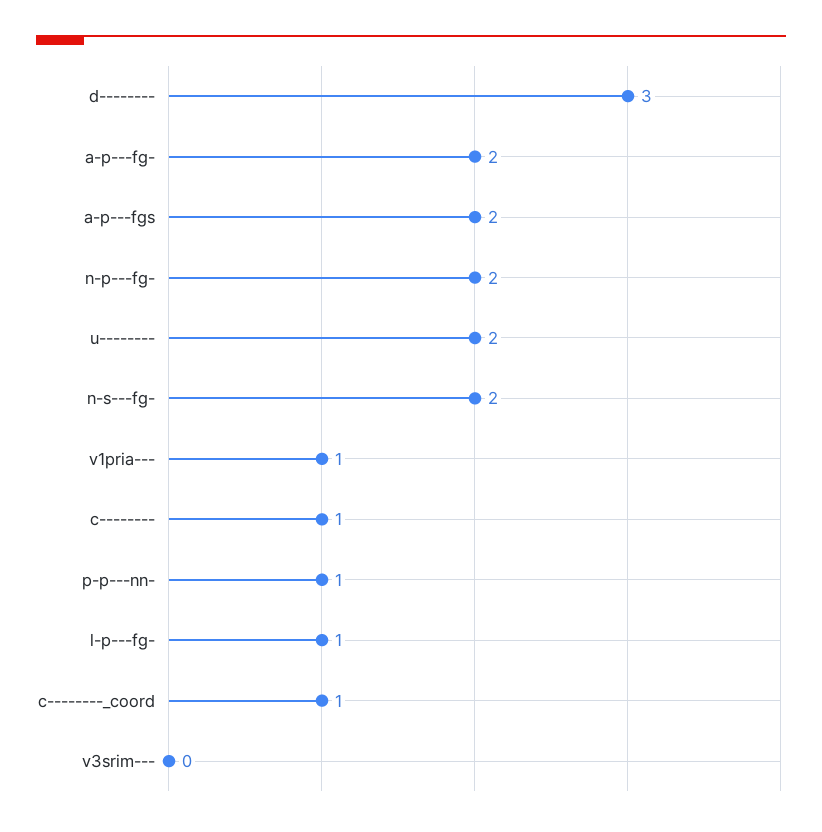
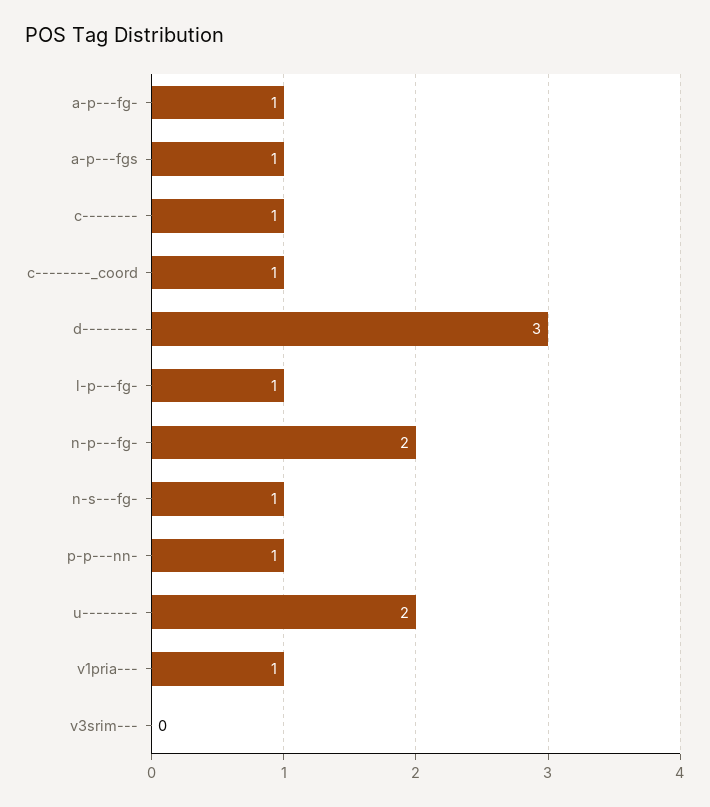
a-p---fg-: 2 -> 1
a-p---fgs: 2 -> 1
n-s---fg-: 2 -> 1

